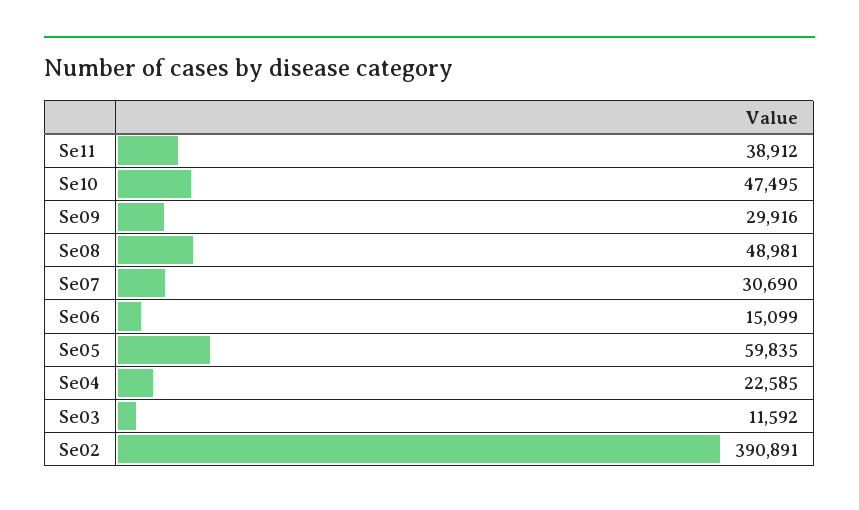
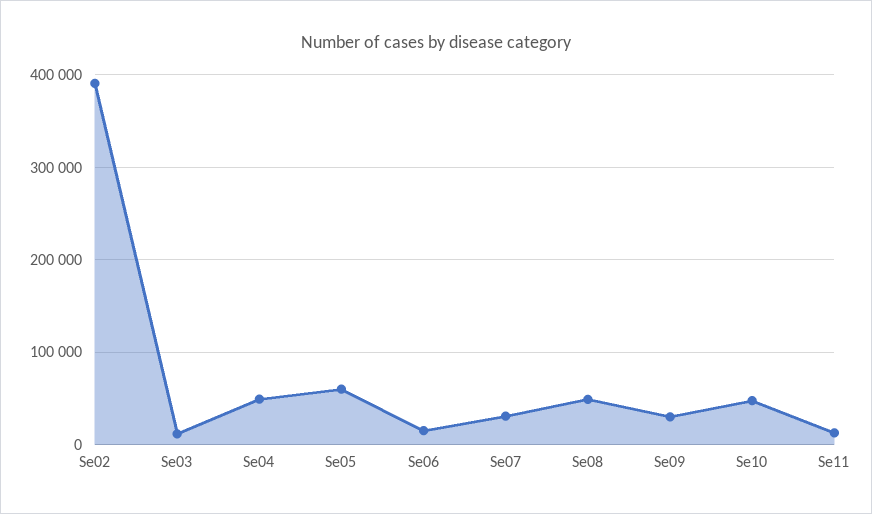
Se11: 38912 -> 10000
Se04: 22585 -> 50000

